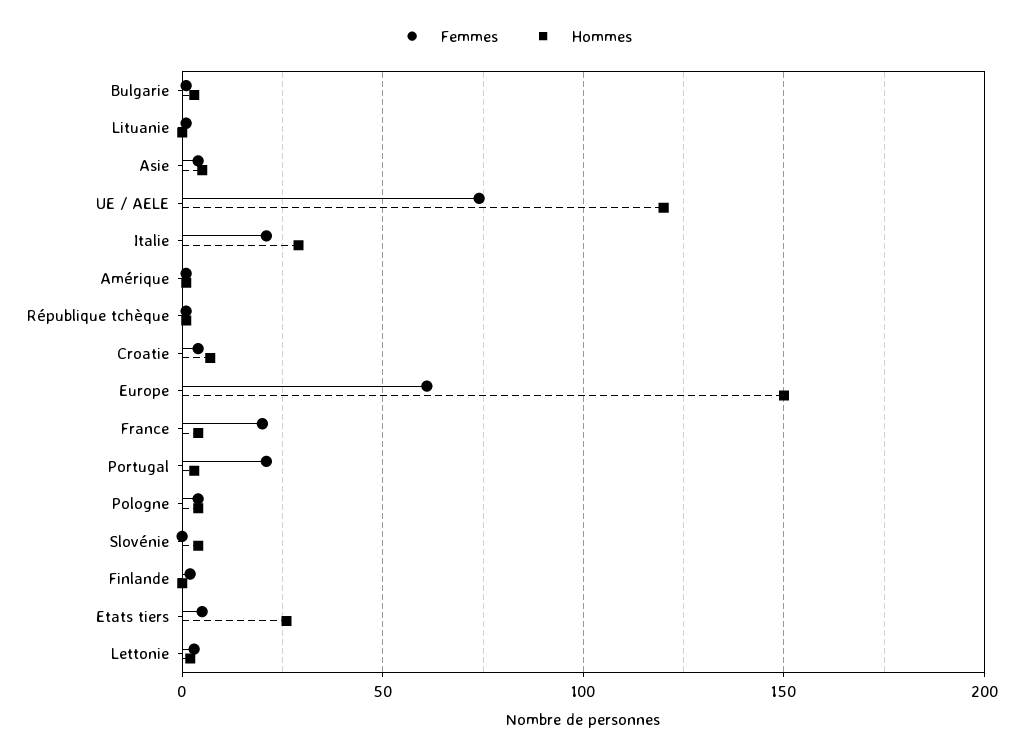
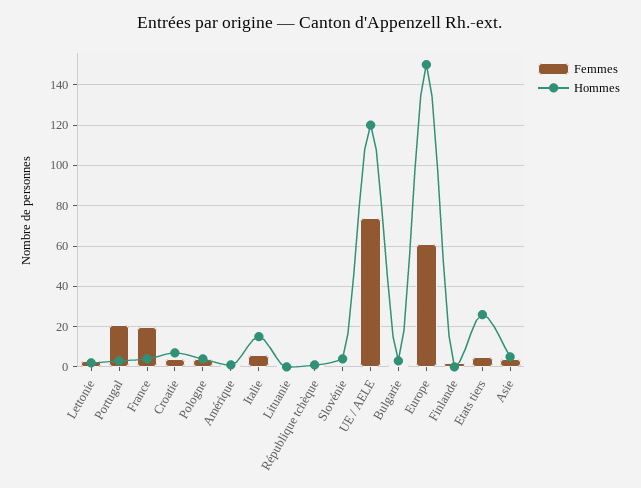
Femmes, Italie: 20 -> 5
Hommes, Italie: 30 -> 15

